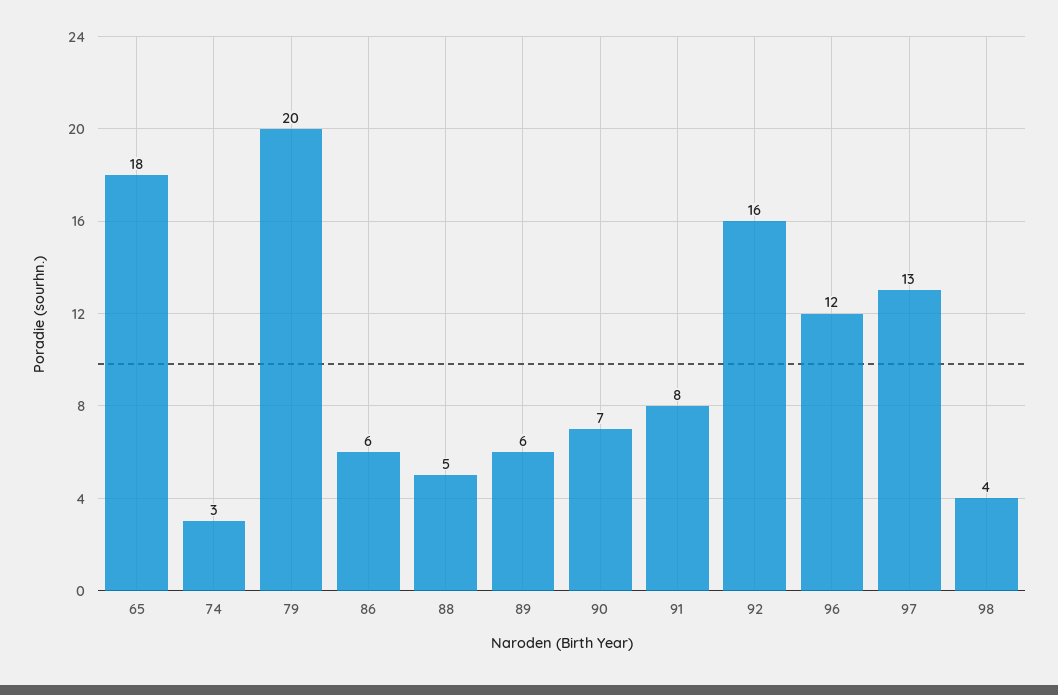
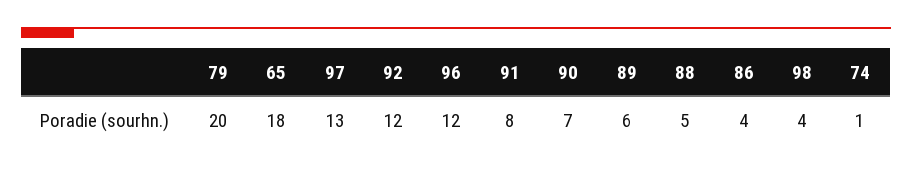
74: 3 -> 1
86: 6 -> 4
92: 16 -> 12

